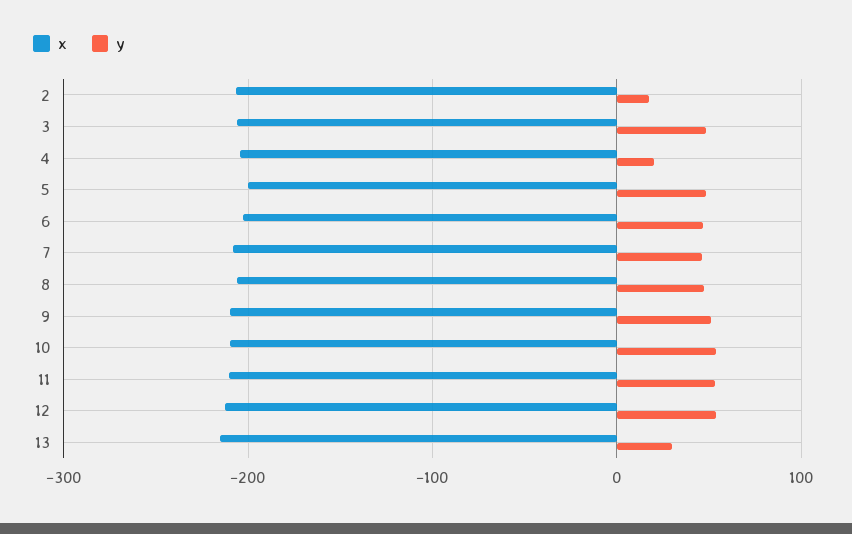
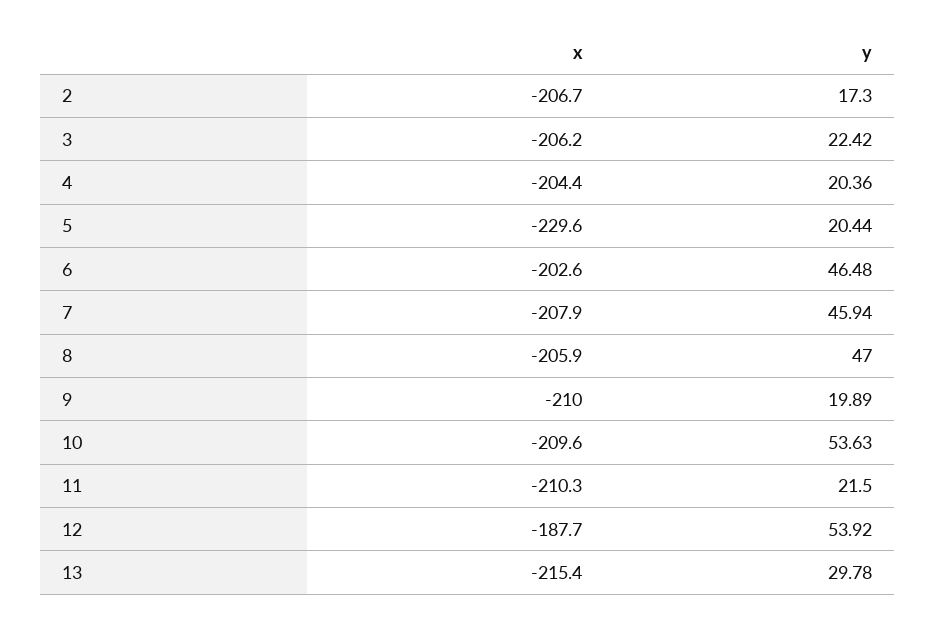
y, 3: 50 -> 22.42
x, 5: -200 -> -229.6
y, 5: 50 -> 20.44
y, 9: 50 -> 19.89
y, 11: 50 -> 21.5
x, 12: -210 -> -187.7

